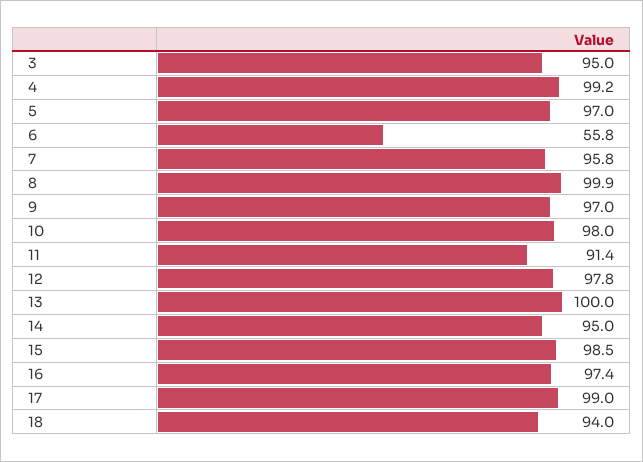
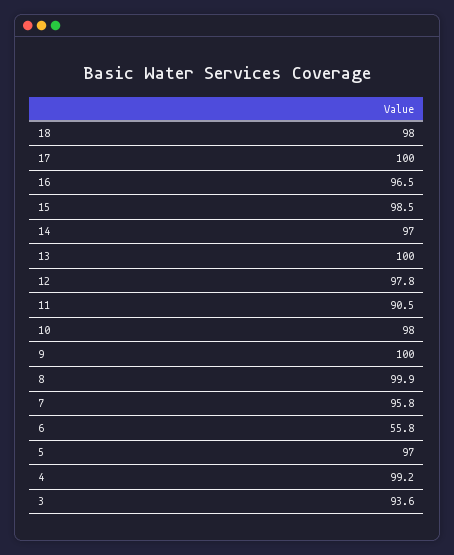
3: 95 -> 93.6
9: 97 -> 100
11: 91.4 -> 90.5
14: 95 -> 97
16: 97.4 -> 96.5
17: 99 -> 100
18: 94 -> 98

